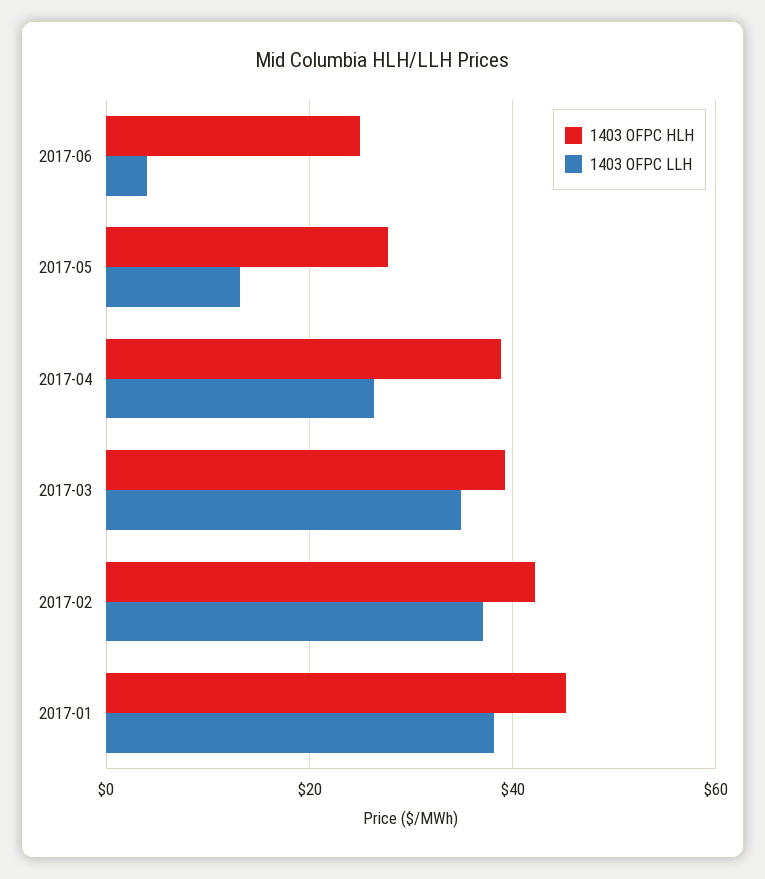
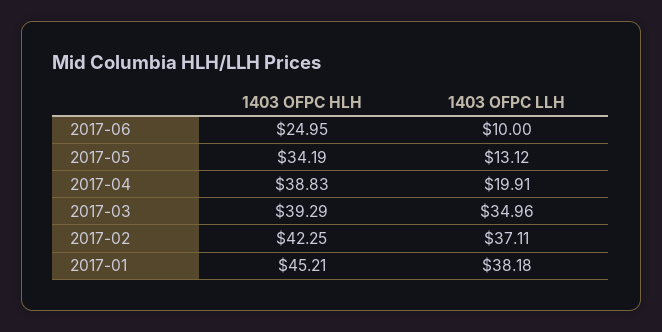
1403 OFPC LLH, 2017-06: 4 -> 10
1403 OFPC HLH, 2017-05: 28 -> 34.19
1403 OFPC LLH, 2017-04: 26 -> 19.91

